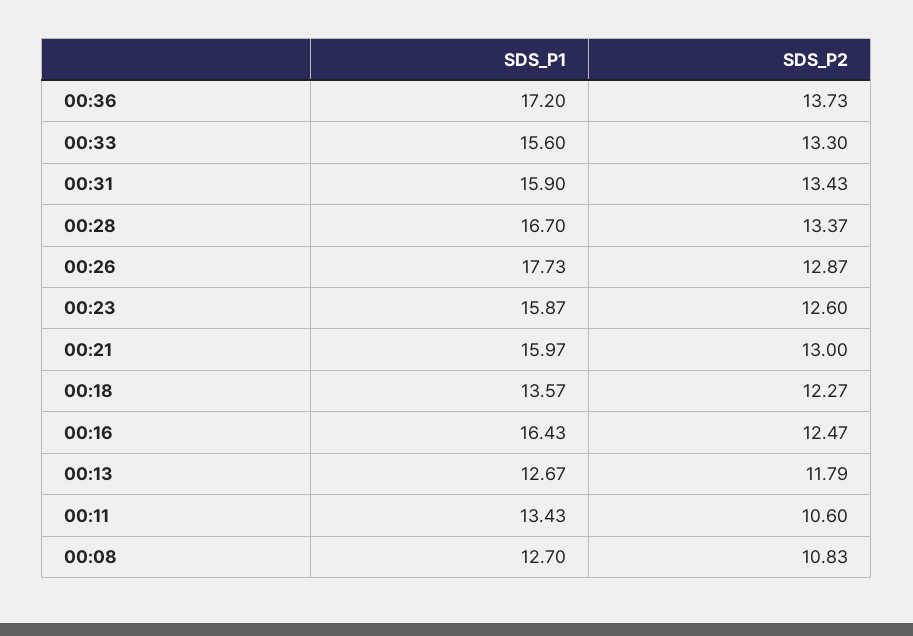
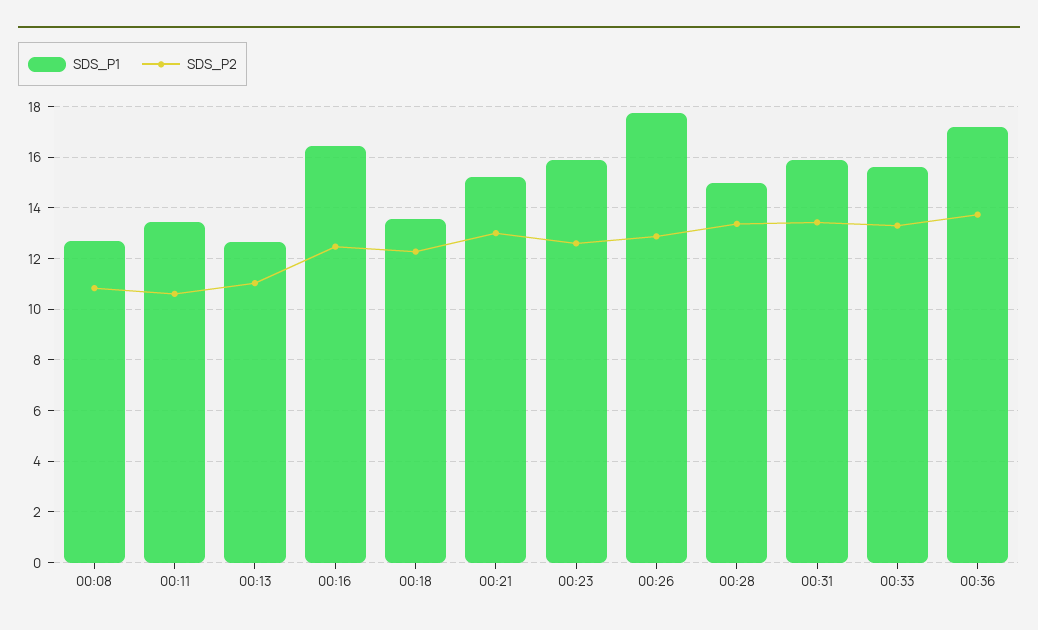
SDS_P1, 00:28: 16.7 -> 15
SDS_P1, 00:21: 15.97 -> 15.25
SDS_P2, 00:13: 11.79 -> 11

